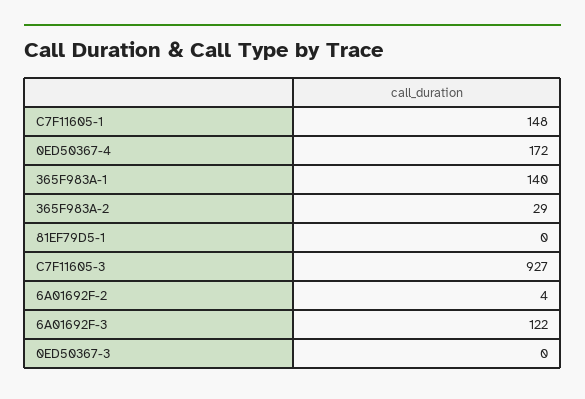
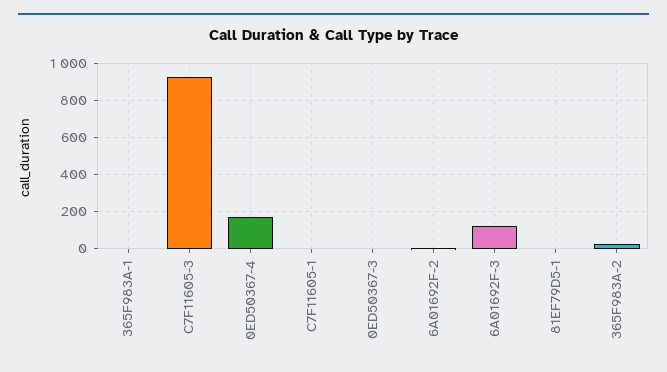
C7F11605-1: 148 -> 0
365F983A-1: 140 -> 0

